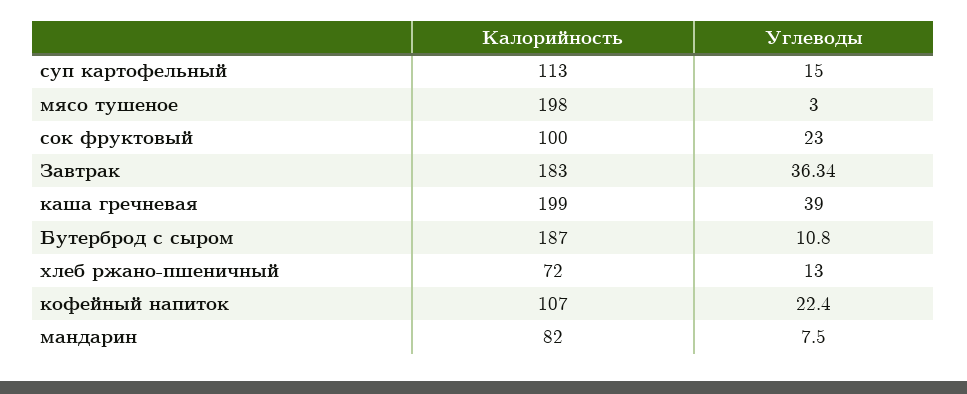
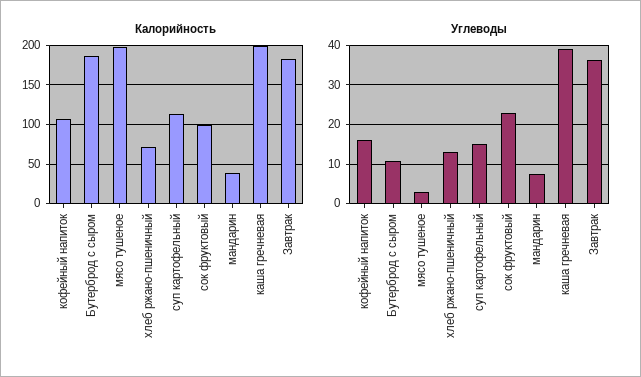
Углеводы, кофейный напиток: 22.4 -> 16
Калорийность, мандарин: 82 -> 40

